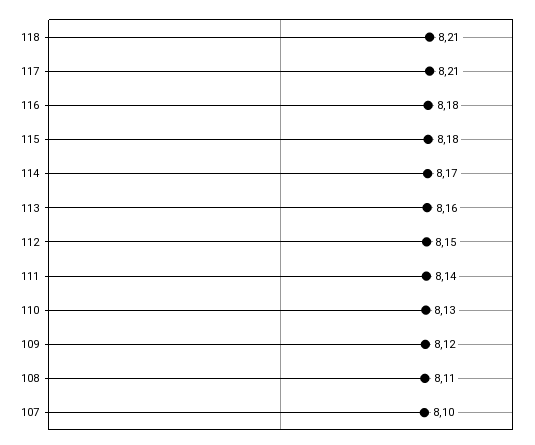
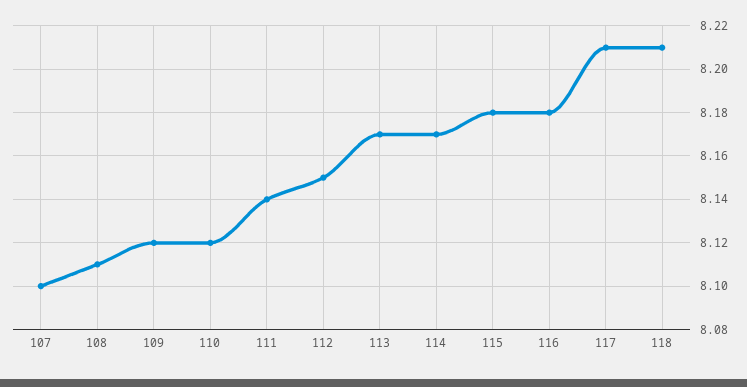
113: 8.16 -> 8.17
110: 8.13 -> 8.12

